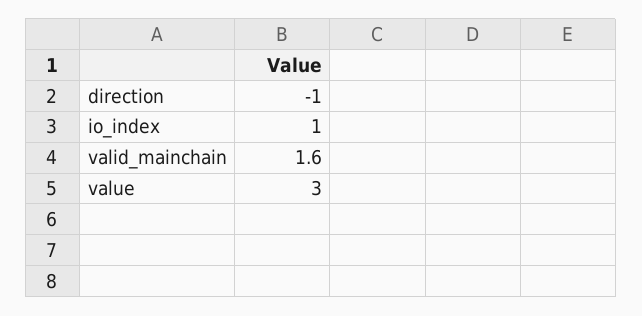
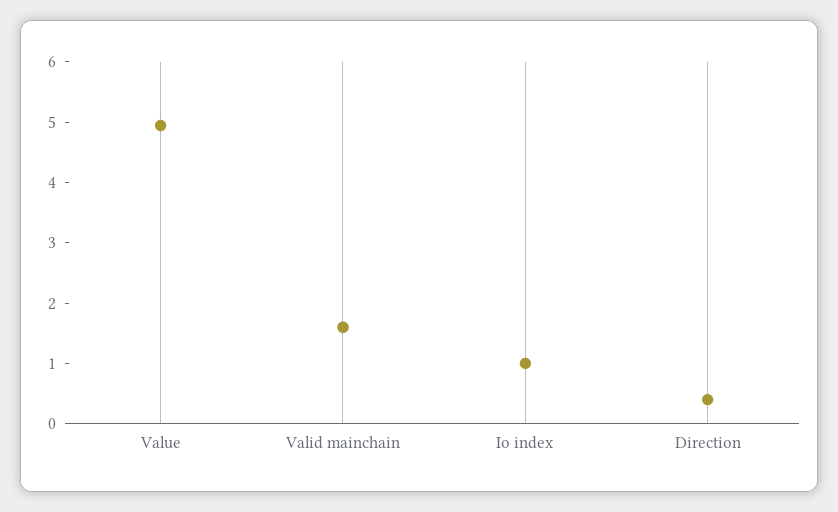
direction: -1 -> 0.4
value: 3 -> 5

